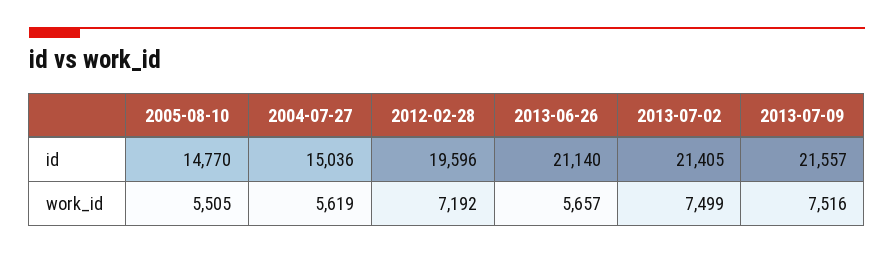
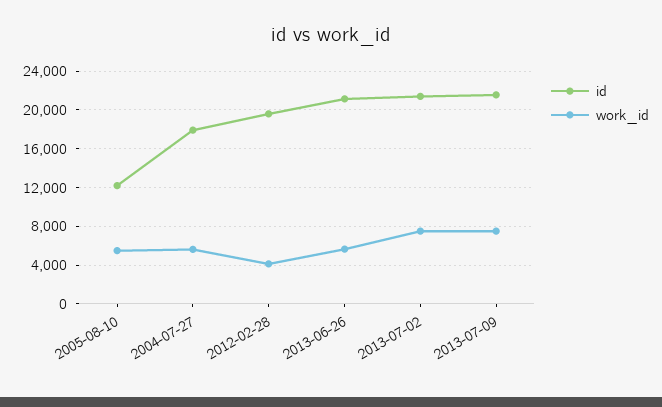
id, 2005-08-10: 14770 -> 12000
id, 2004-07-27: 15036 -> 18000
work_id, 2012-02-28: 7192 -> 4000

